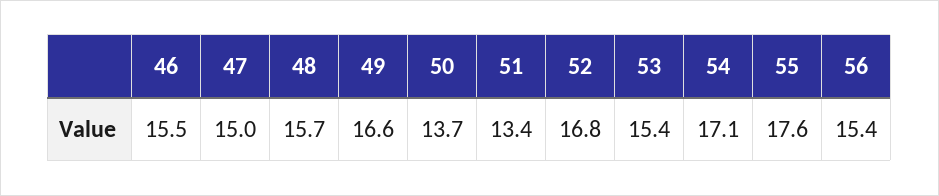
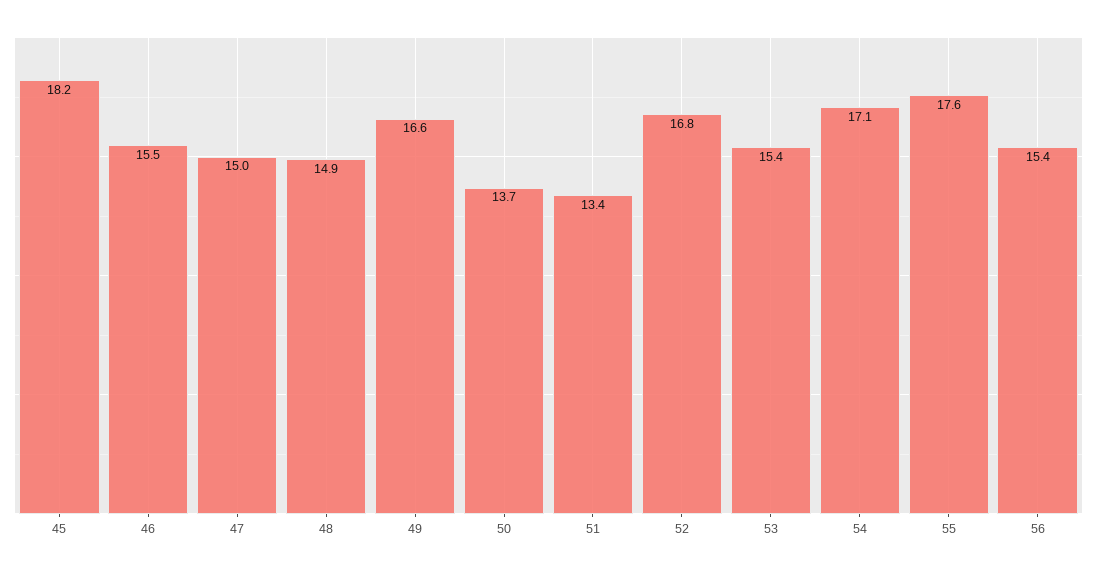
48: 15.7 -> 14.9
45: none -> 18.2

